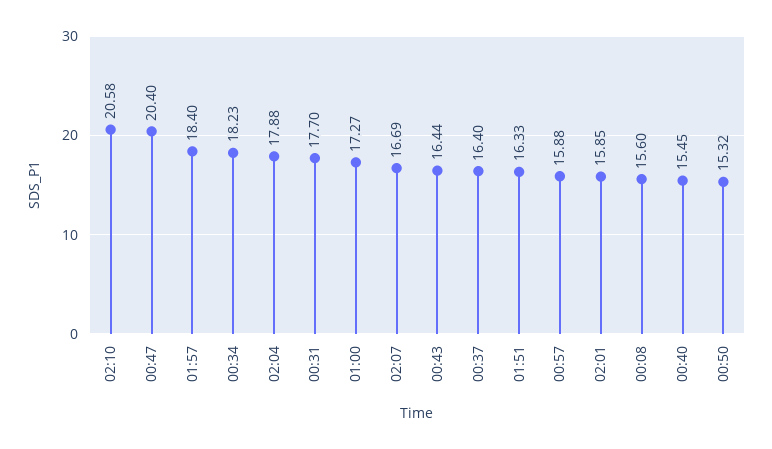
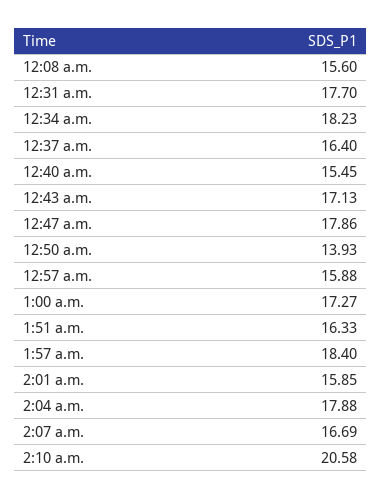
00:47: 20.4 -> 17.86
00:43: 16.44 -> 17.13
00:50: 15.32 -> 13.93

